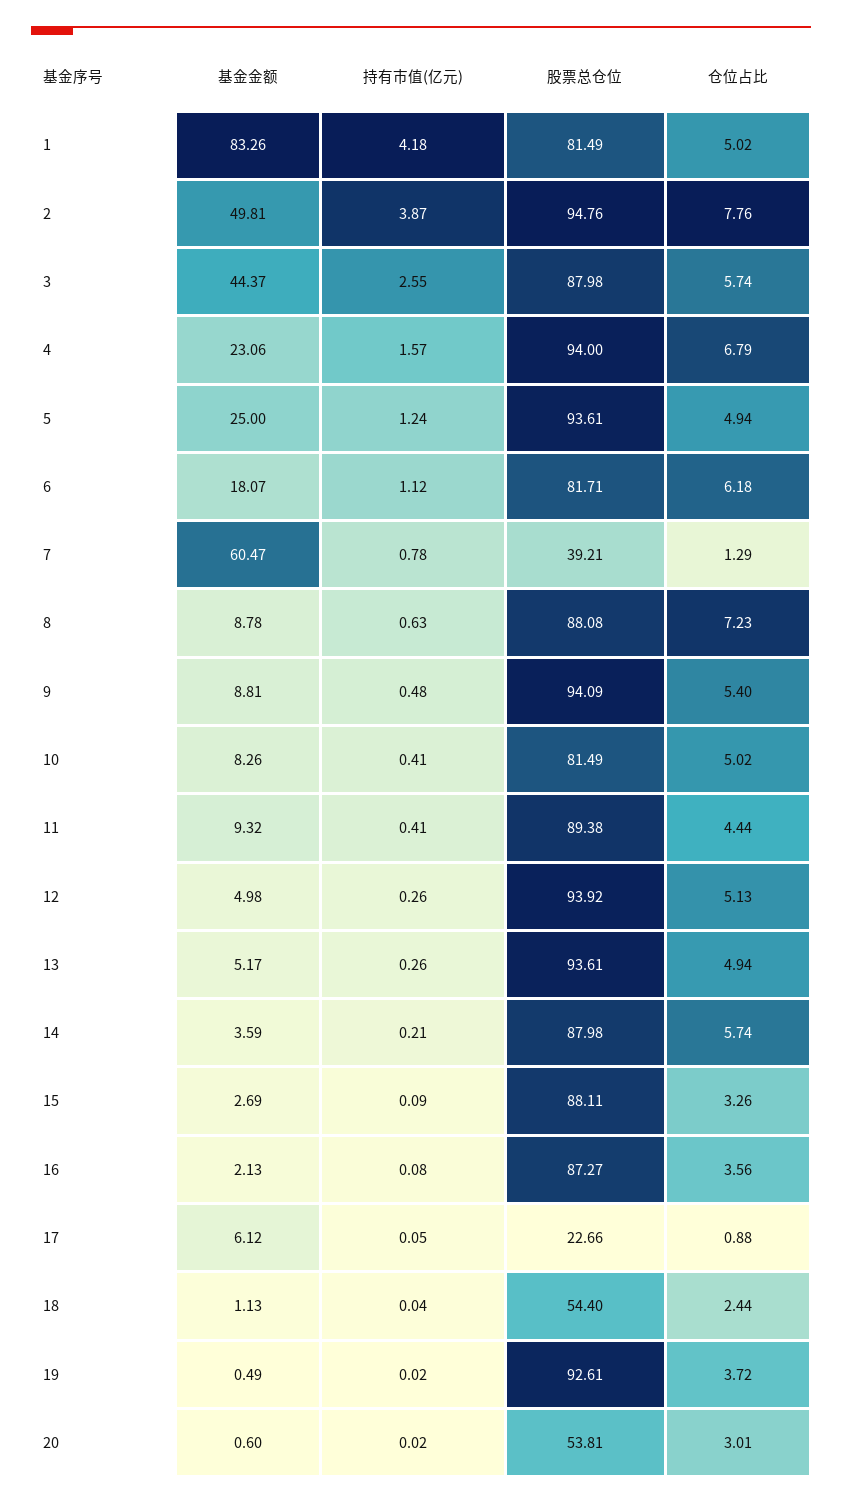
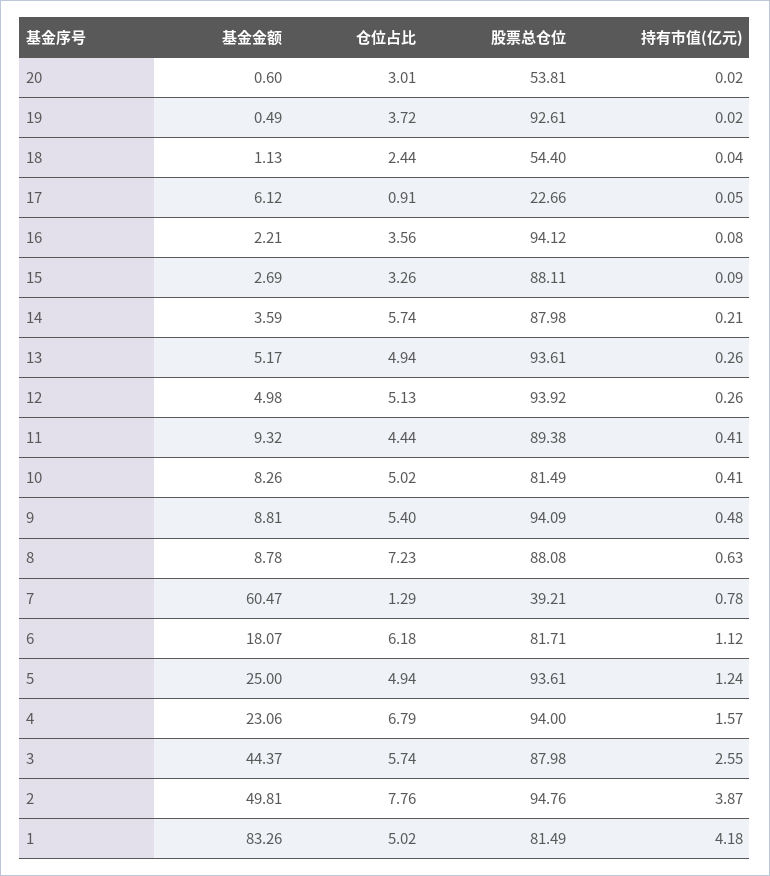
基金金额, 16: 2.13 -> 2.21
股票总仓位, 16: 87.27 -> 94.12
仓位占比, 17: 0.88 -> 0.91

